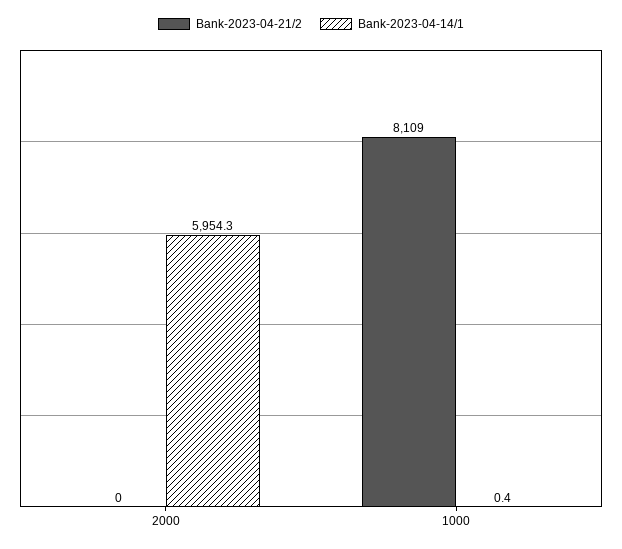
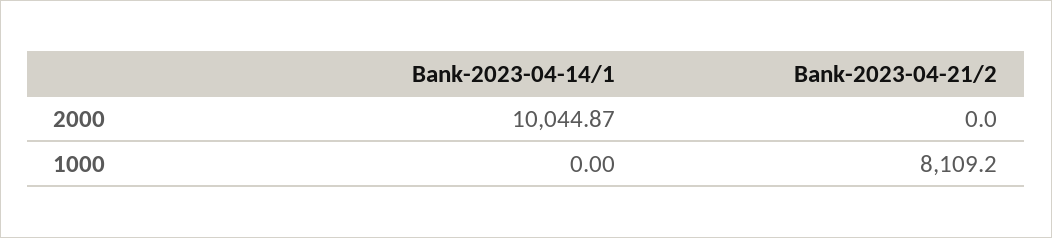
Bank-2023-04-14/1, 2000: 5954.3 -> 10044.87
Bank-2023-04-14/1, 1000: 0.4 -> 0

